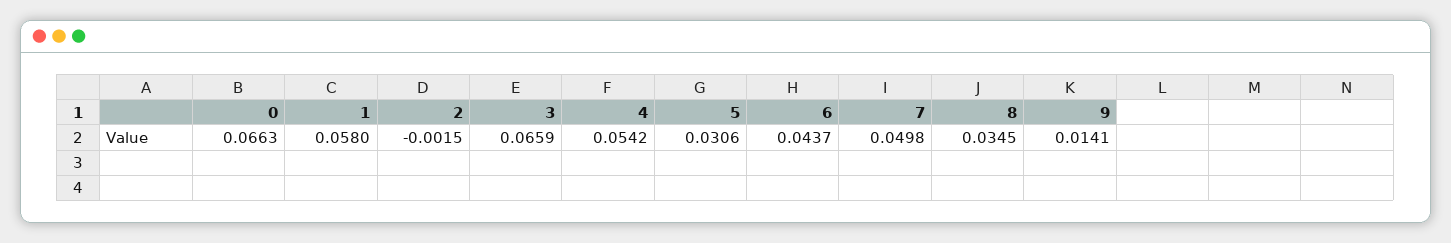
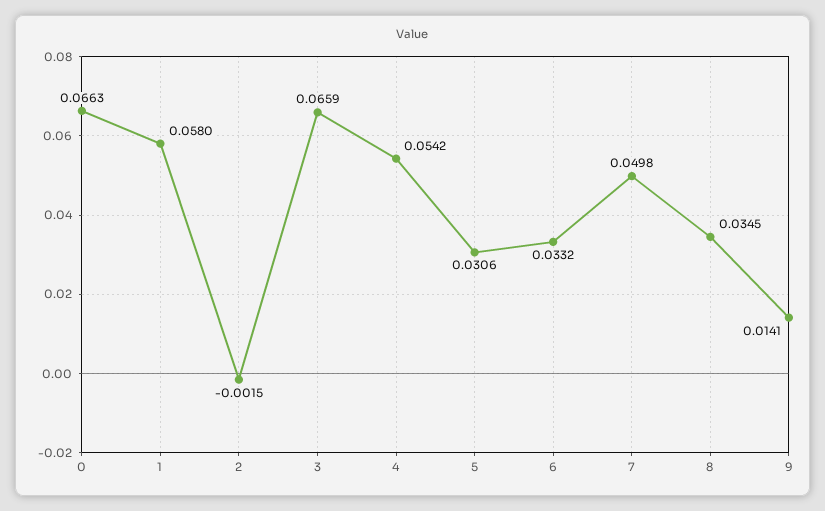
6: 0.0437 -> 0.0332

